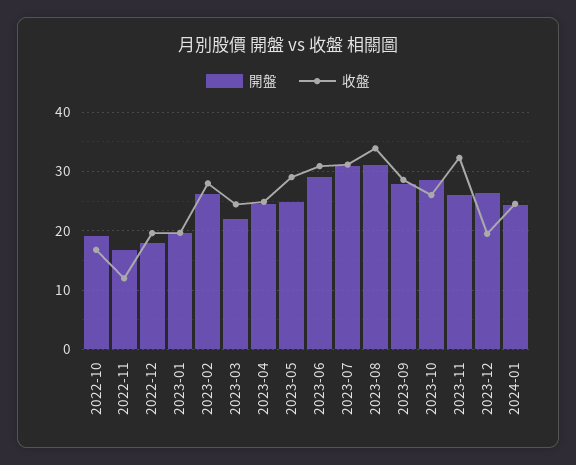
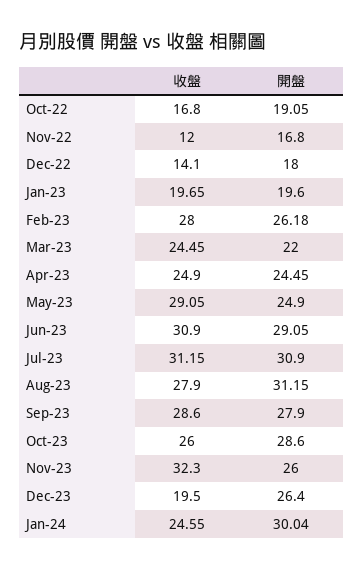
收盤, 2022-12: 20 -> 14.1
收盤, 2023-08: 34 -> 27.9
開盤, 2024-01: 24 -> 30.04

